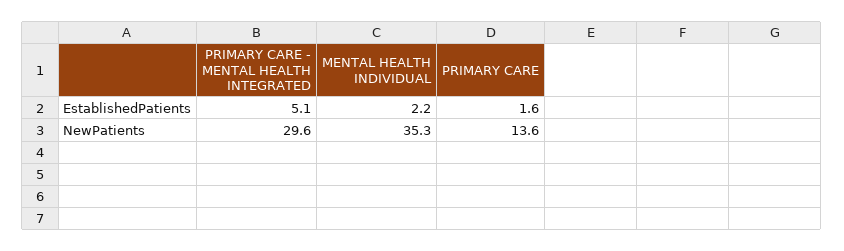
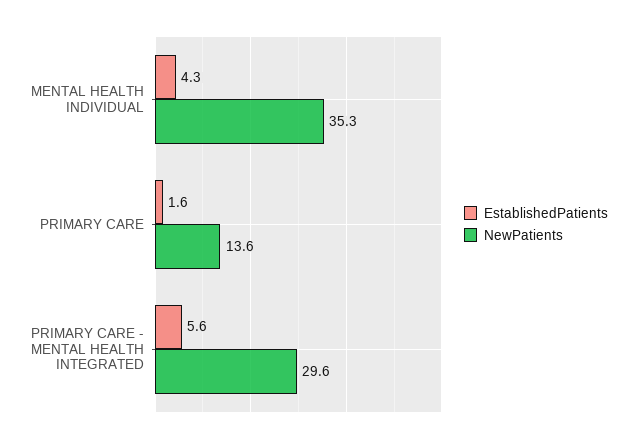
EstablishedPatients, PRIMARY CARE - MENTAL HEALTH INTEGRATED: 5.1 -> 5.6
EstablishedPatients, MENTAL HEALTH INDIVIDUAL: 2.2 -> 4.3

